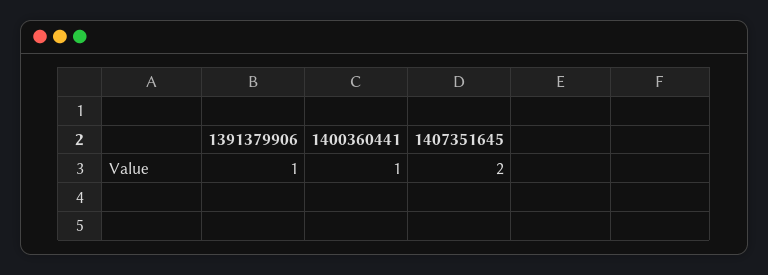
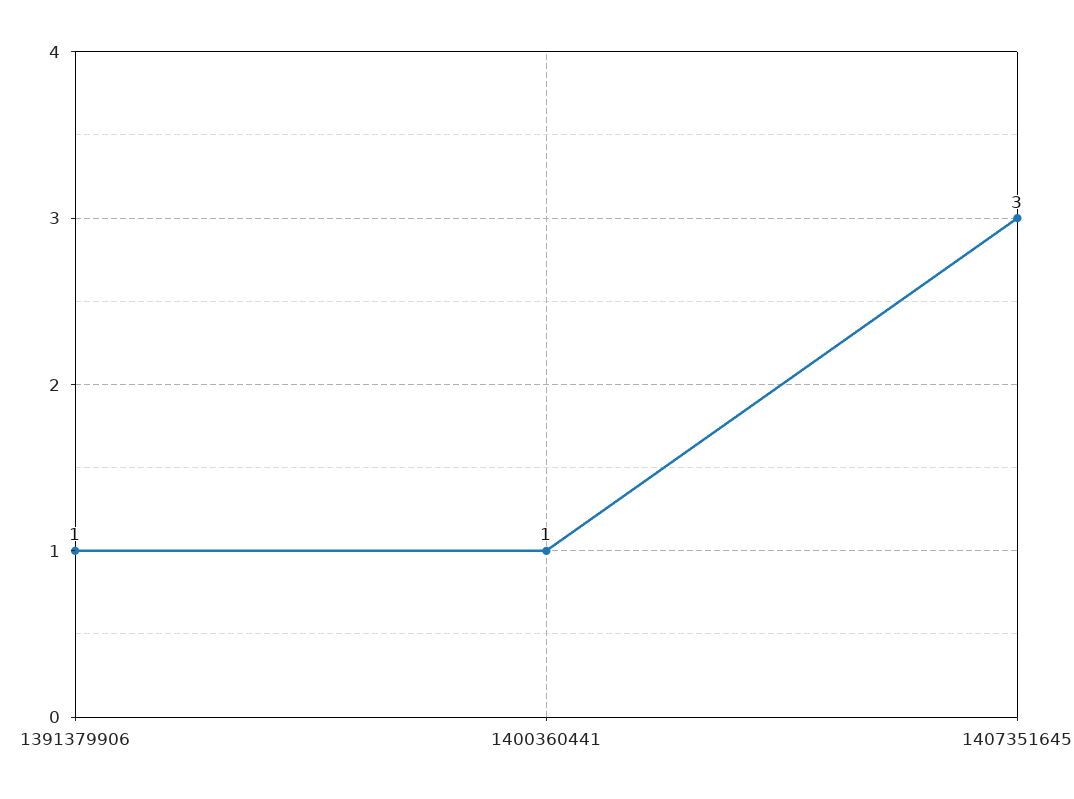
1407351645: 2 -> 3

